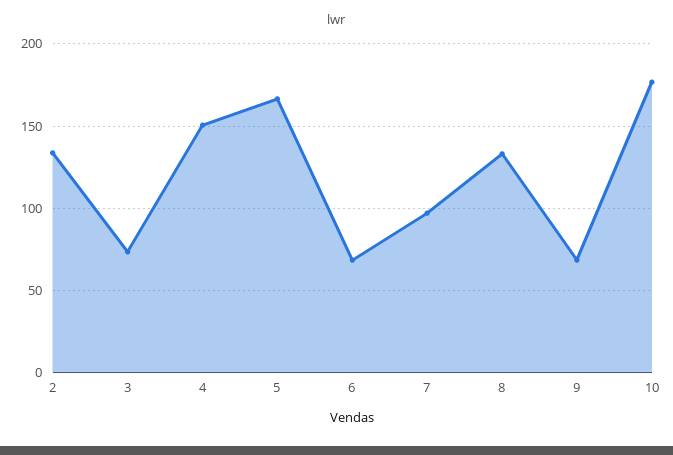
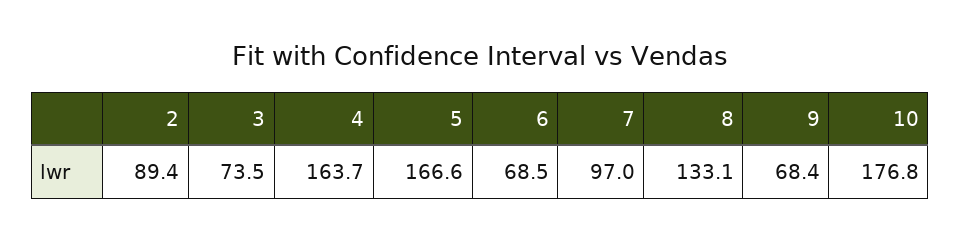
2: 135 -> 89.4
4: 150 -> 163.7

